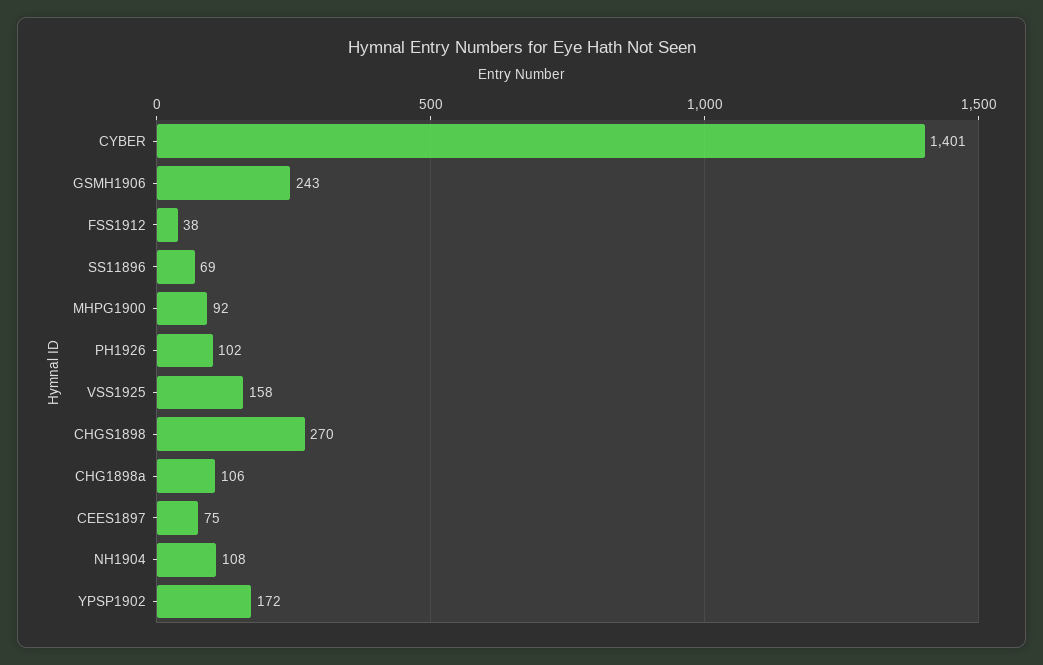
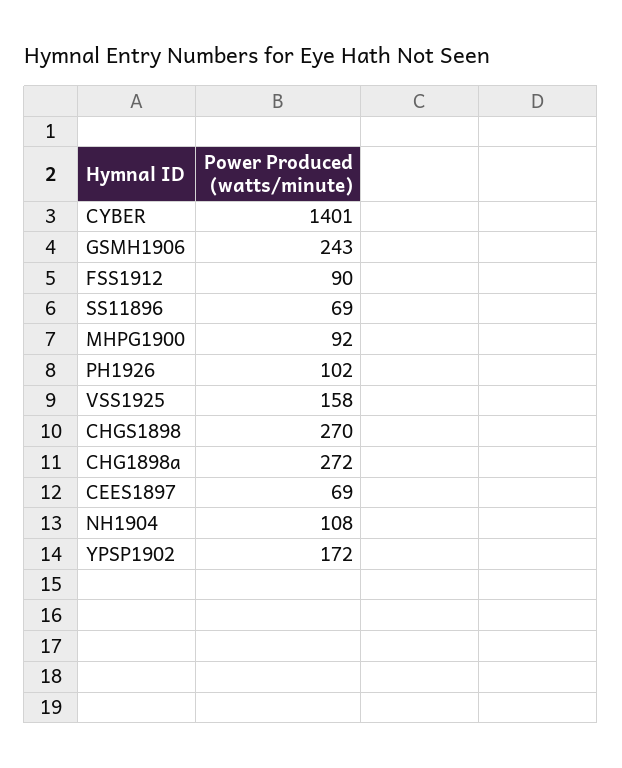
FSS1912: 38 -> 90
CHG1898a: 106 -> 272
CEES1897: 75 -> 69

